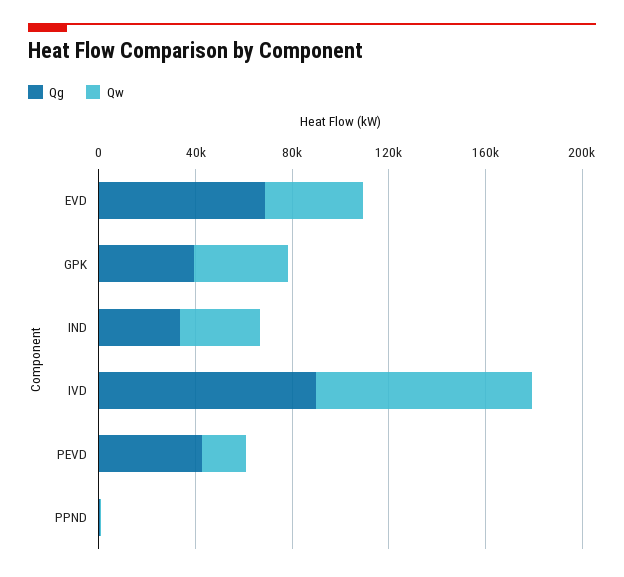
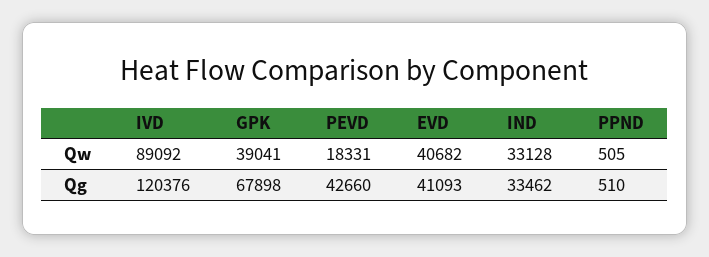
Qg, EVD: 70000 -> 41093
Qg, GPK: 40000 -> 67898
Qg, IVD: 90000 -> 120376

